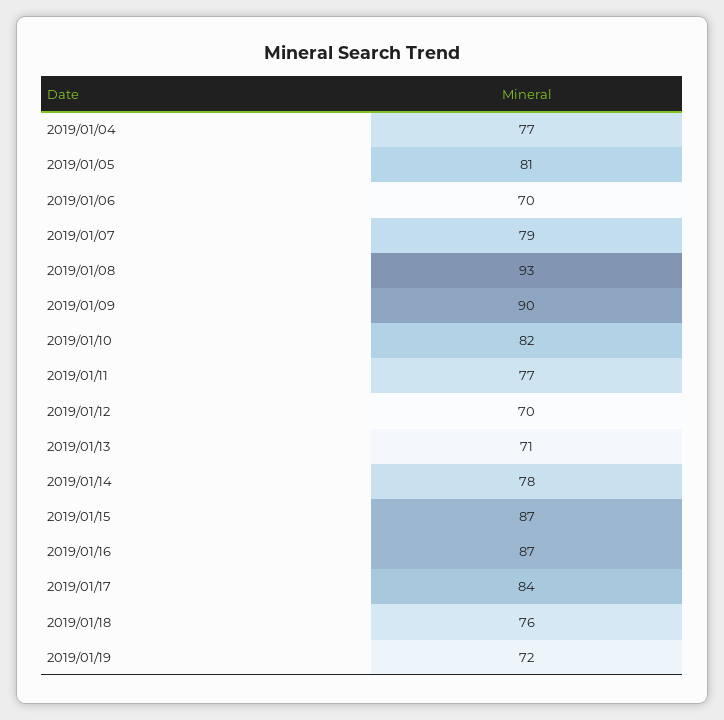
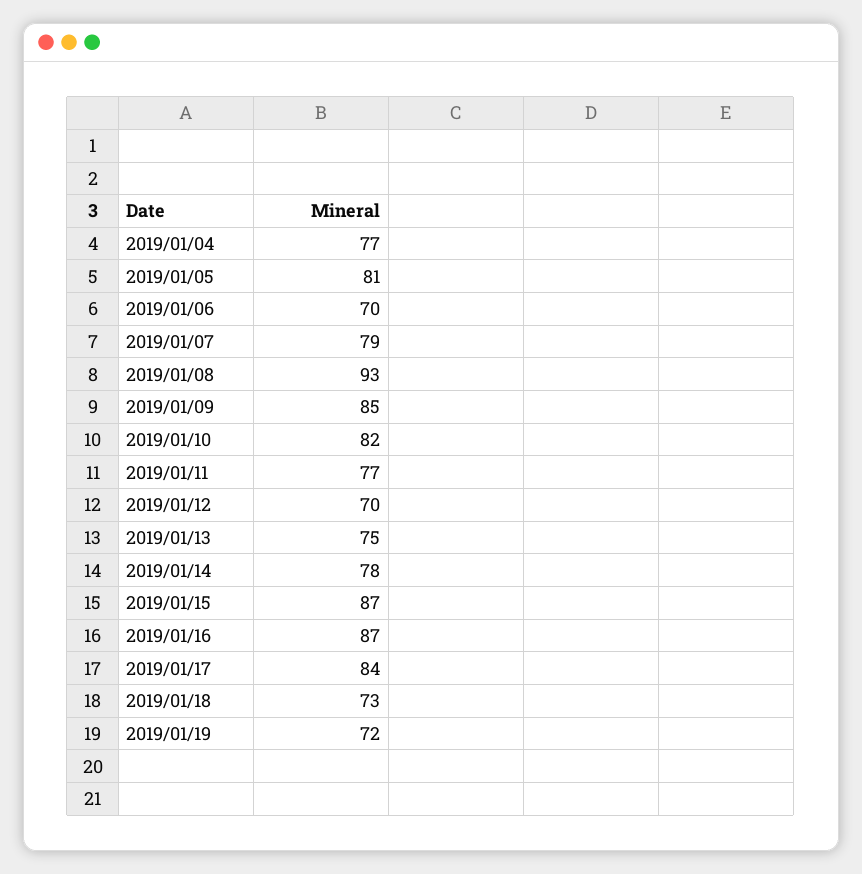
2019/01/09: 90 -> 85
2019/01/13: 71 -> 75
2019/01/18: 76 -> 73

